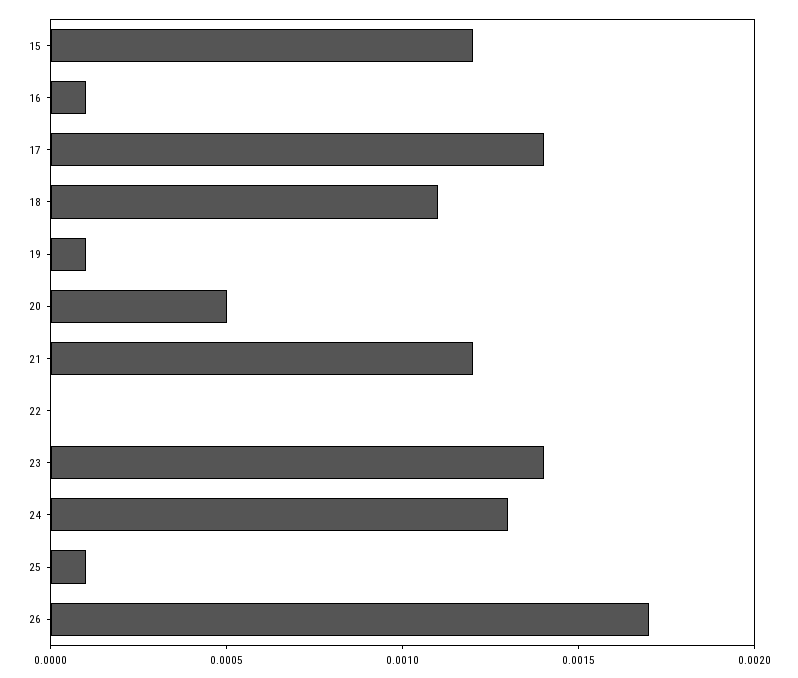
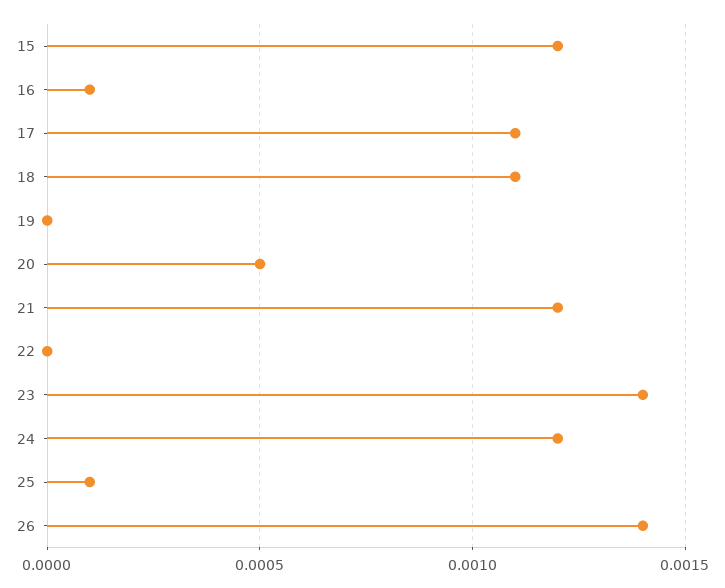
17: 0.0014 -> 0.0011
19: 0.0001 -> 0
24: 0.0013 -> 0.0012
26: 0.0017 -> 0.0014

